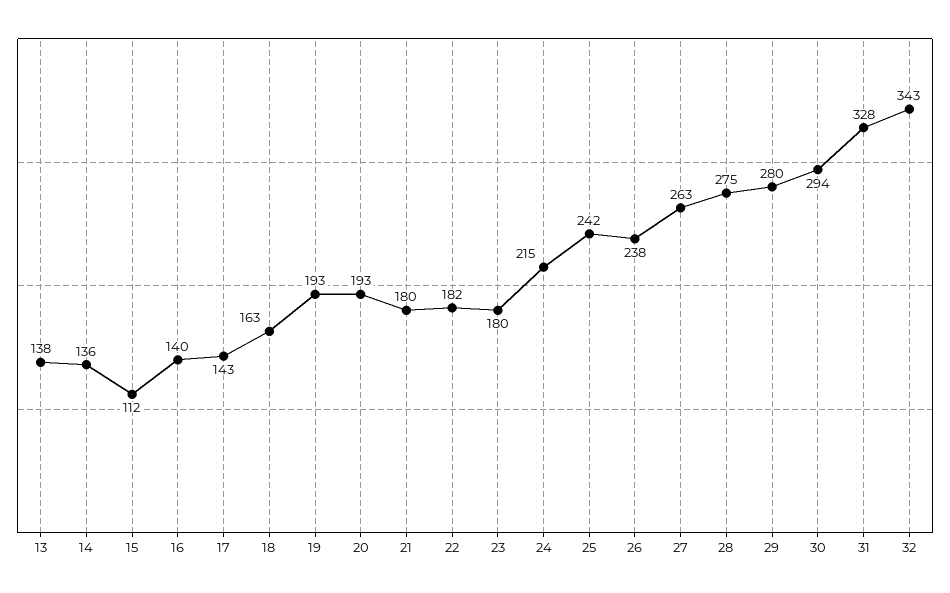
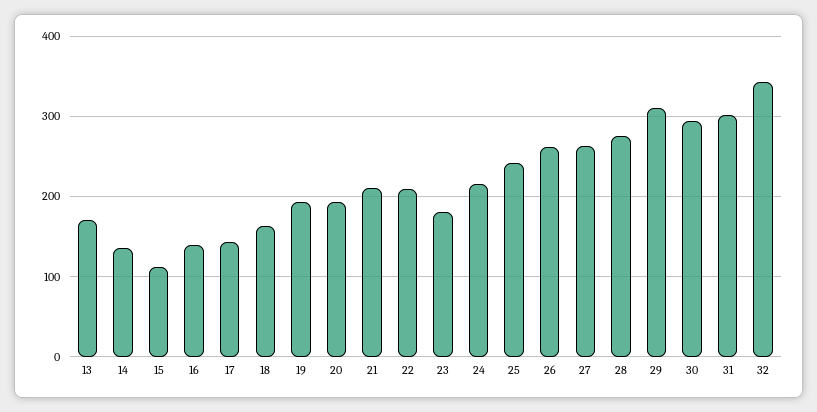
13: 138 -> 170
21: 180 -> 210
22: 182 -> 210
26: 238 -> 260
29: 280 -> 310
31: 328 -> 300

